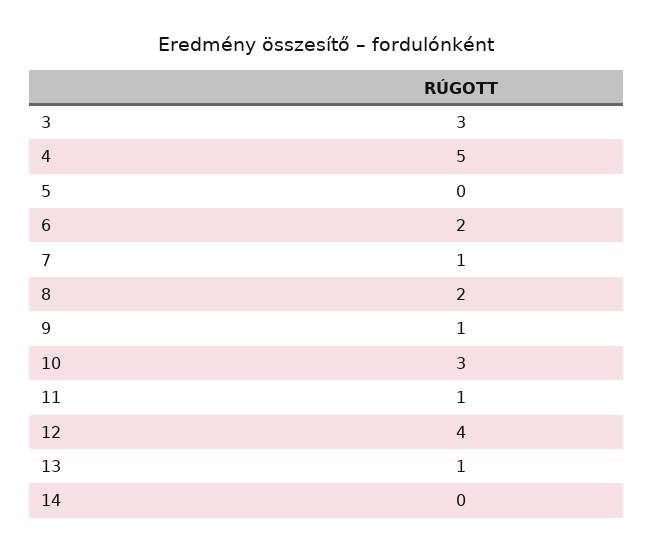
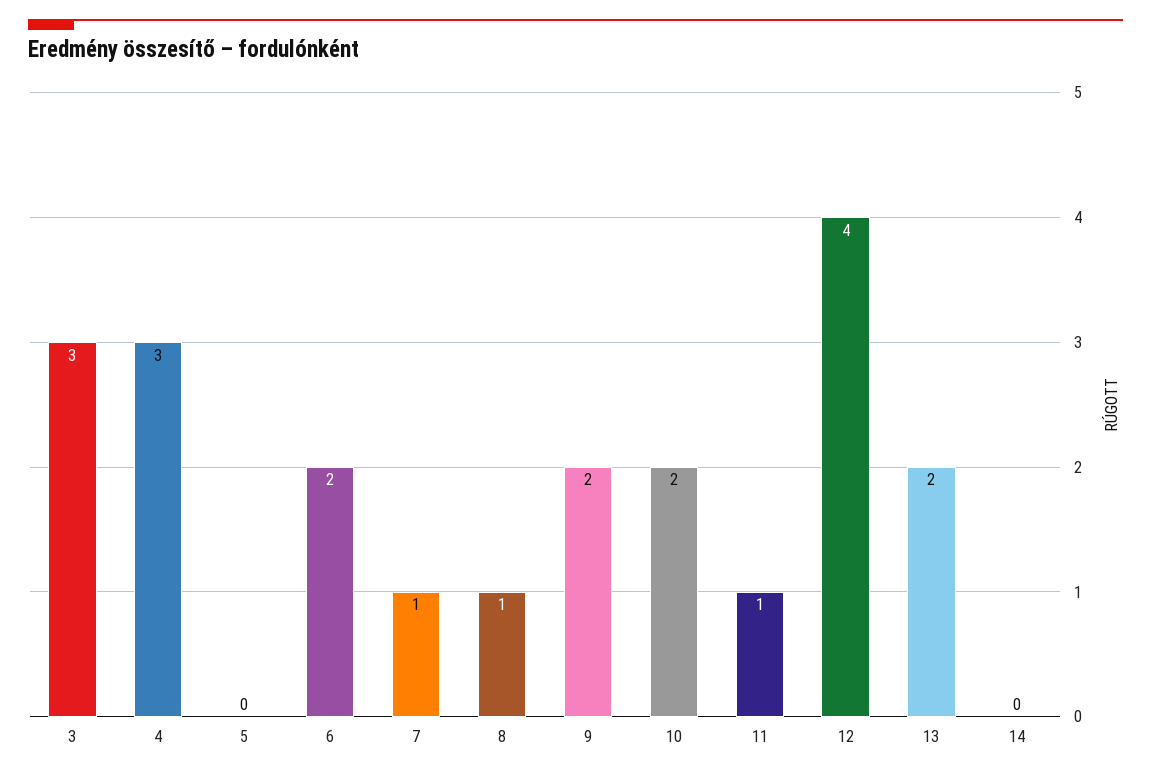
4: 5 -> 3
8: 2 -> 1
9: 1 -> 2
10: 3 -> 2
13: 1 -> 2

